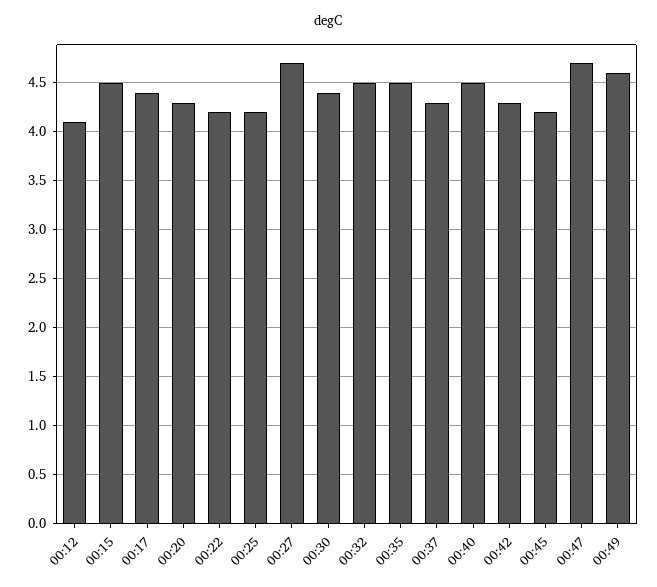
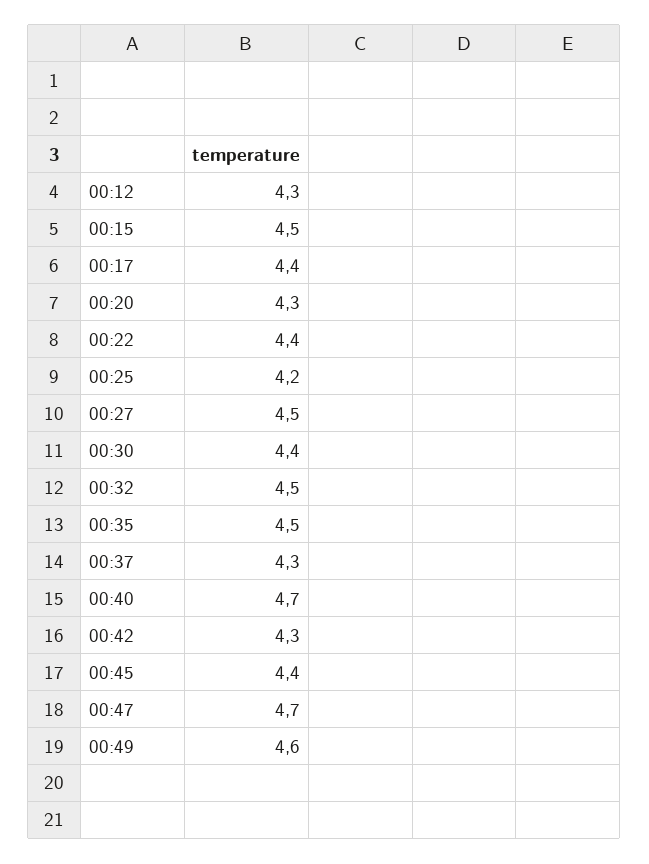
00:12: 4.1 -> 4.3
00:22: 4.2 -> 4.4
00:27: 4.7 -> 4.5
00:40: 4.5 -> 4.7
00:45: 4.2 -> 4.4

